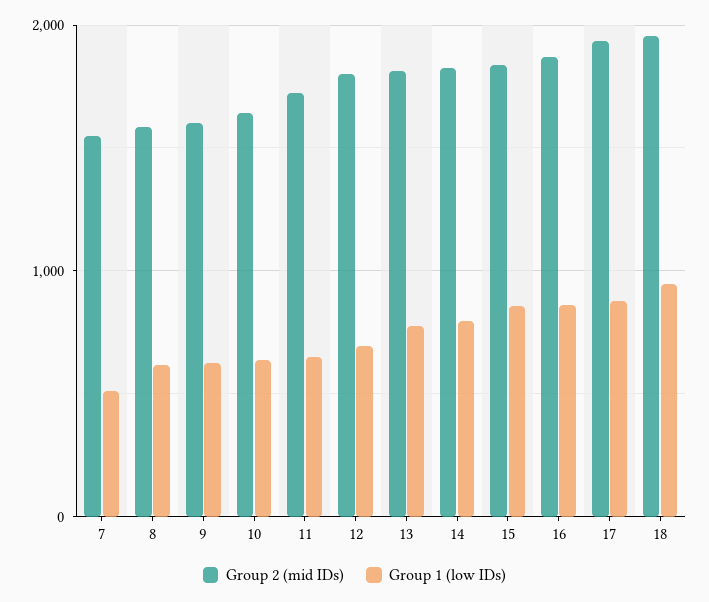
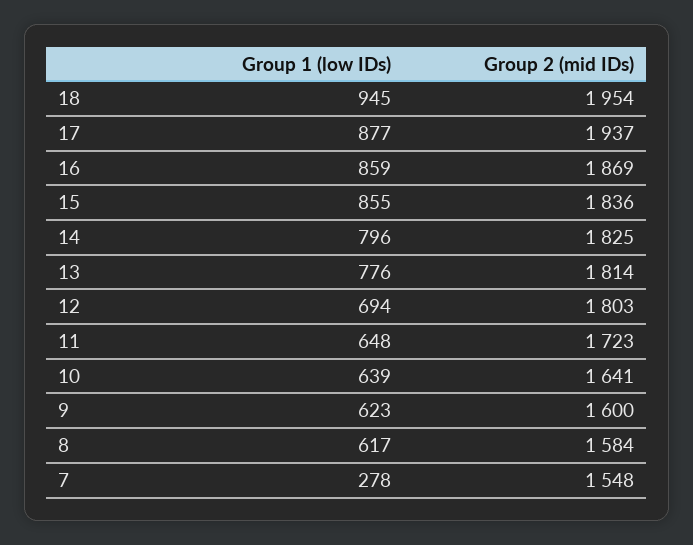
Group 1 (low IDs), 7: 500 -> 278

